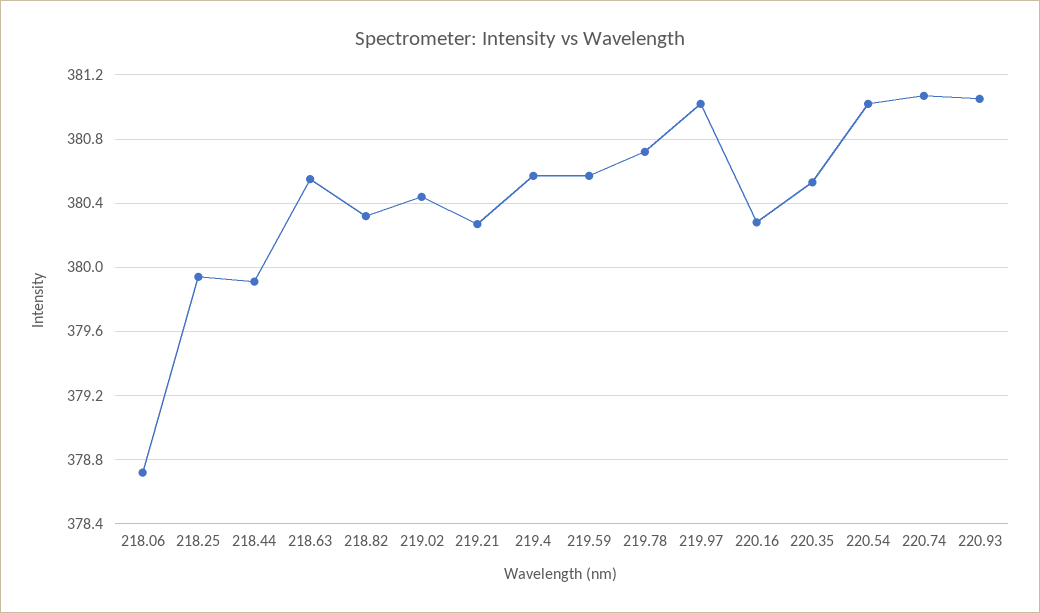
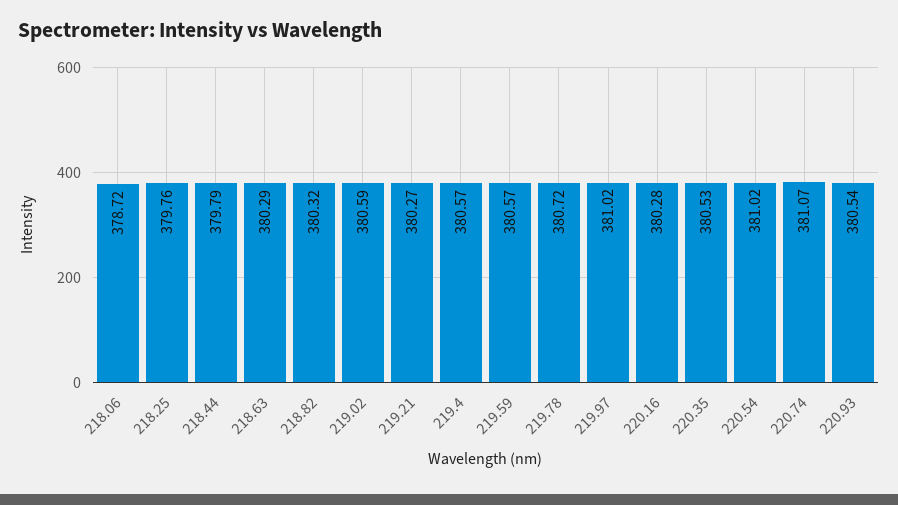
218.25: 379.95 -> 379.76
218.44: 379.9 -> 379.79
218.63: 380.55 -> 380.29
219.02: 380.45 -> 380.59
220.93: 381.05 -> 380.54

